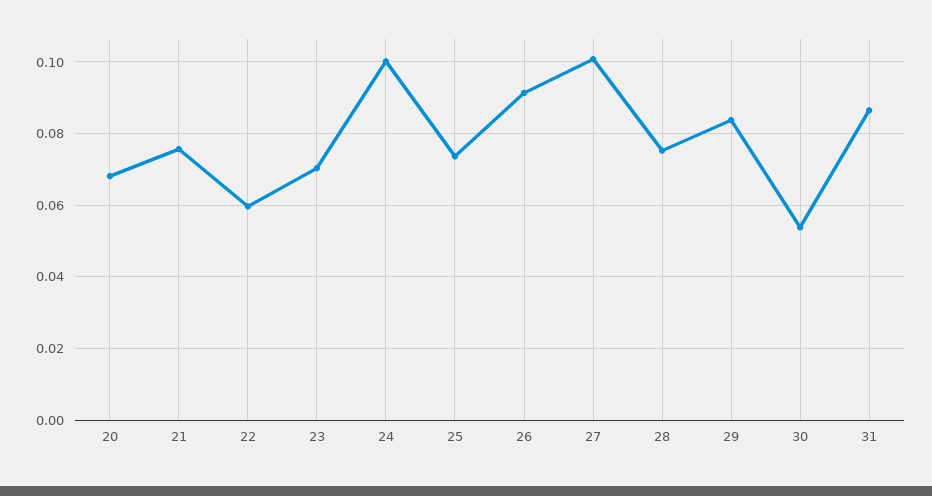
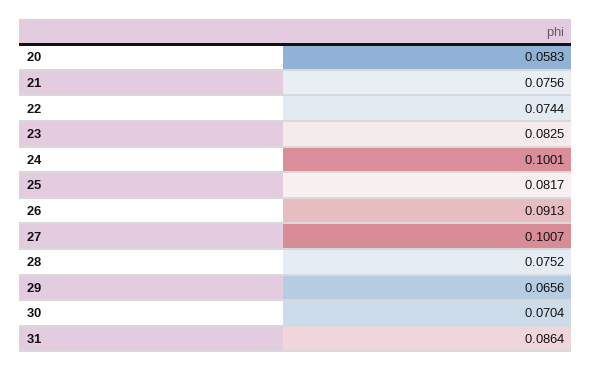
20: 0.068 -> 0.0583
22: 0.06 -> 0.0744
23: 0.07 -> 0.0825
25: 0.074 -> 0.0817
29: 0.084 -> 0.0656
30: 0.054 -> 0.0704

